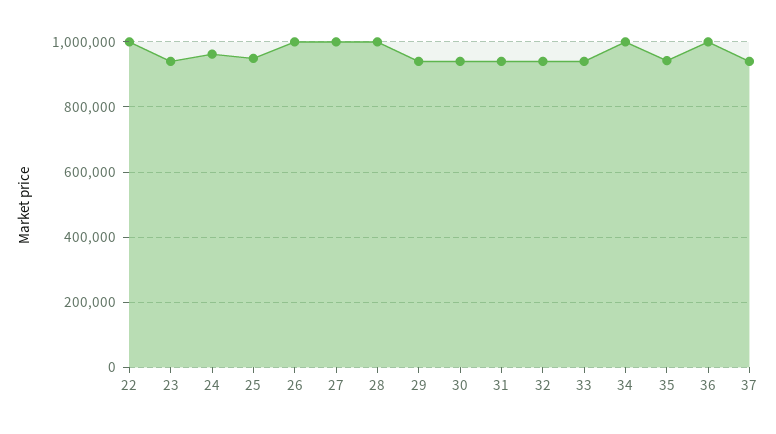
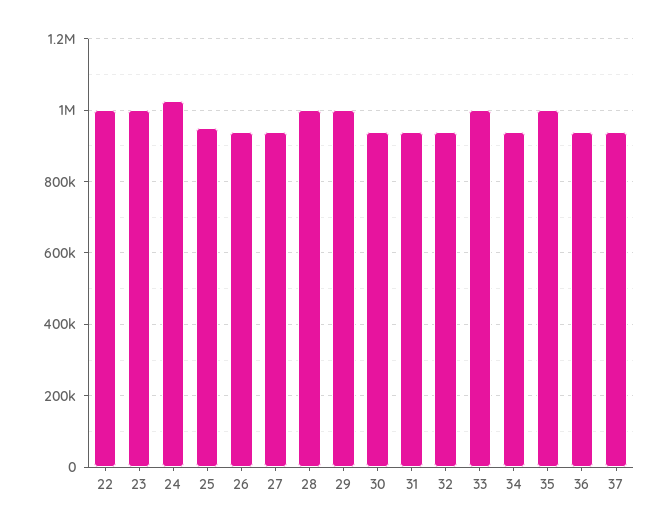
23: 940000 -> 1000000
24: 960000 -> 1020000
26: 1000000 -> 940000
27: 1000000 -> 940000
29: 940000 -> 1000000
33: 940000 -> 1000000
34: 1000000 -> 940000
35: 940000 -> 1000000
36: 1000000 -> 940000

